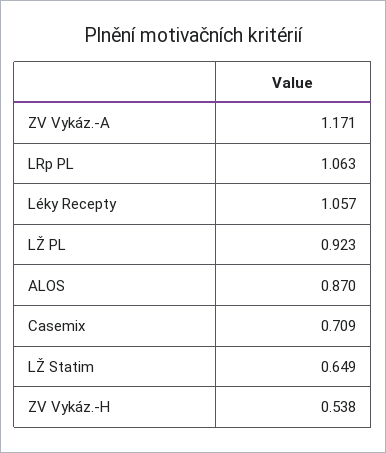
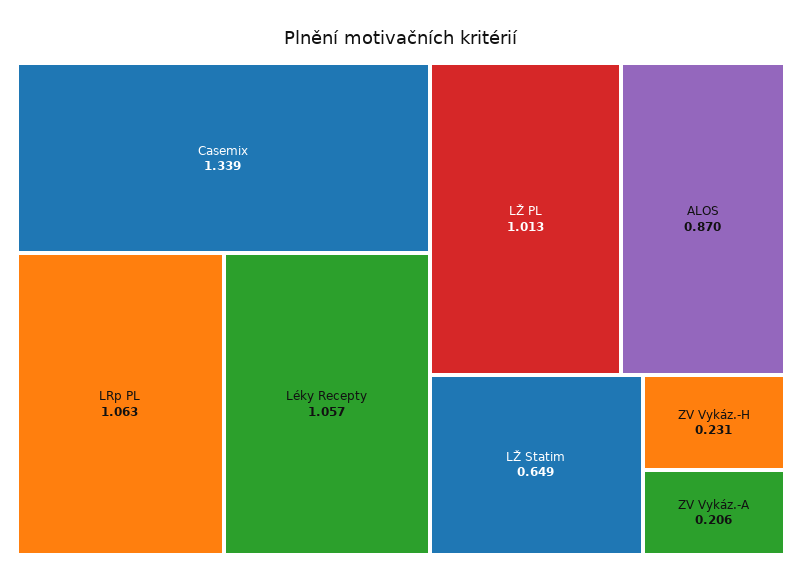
ZV Vykáz.-A: 1.171 -> 0.206
LŽ PL: 0.923 -> 1.013
Casemix: 0.709 -> 1.339
ZV Vykáz.-H: 0.538 -> 0.231

